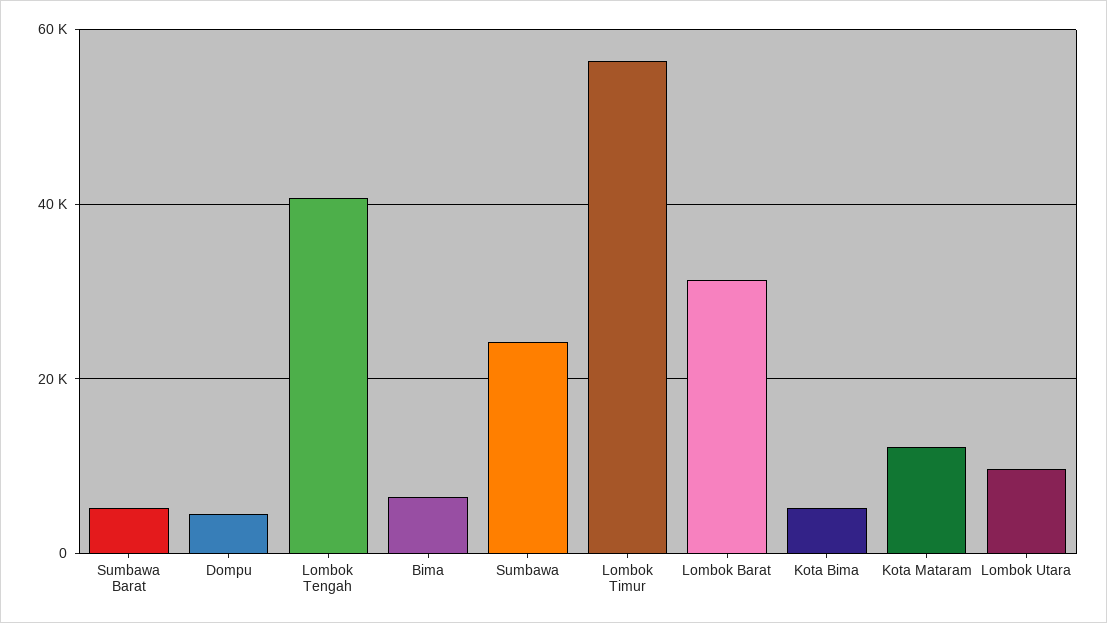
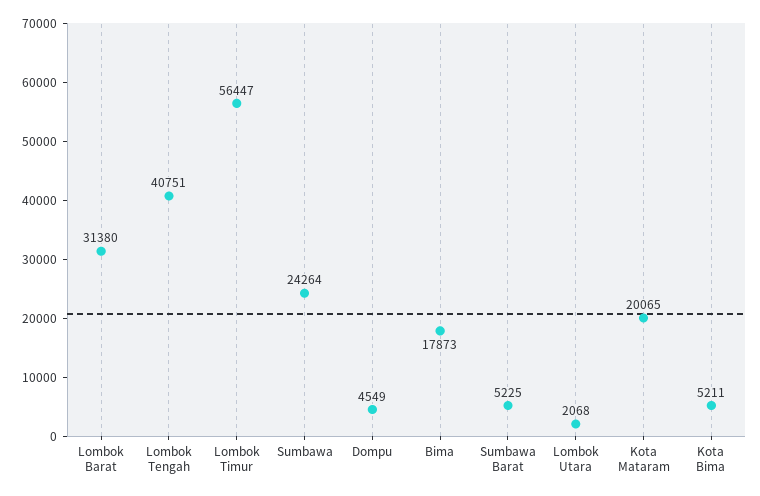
Bima: 6000 -> 17873
Kota Mataram: 12000 -> 20065
Lombok Utara: 10000 -> 2068

